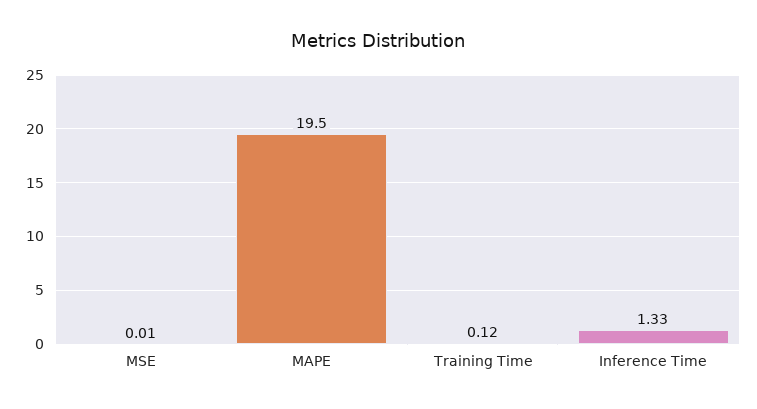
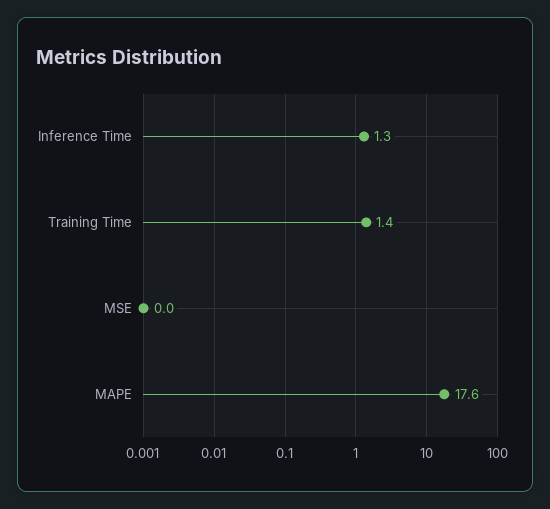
MAPE: 19.5 -> 17.6
Training Time: 0.12 -> 1.4

